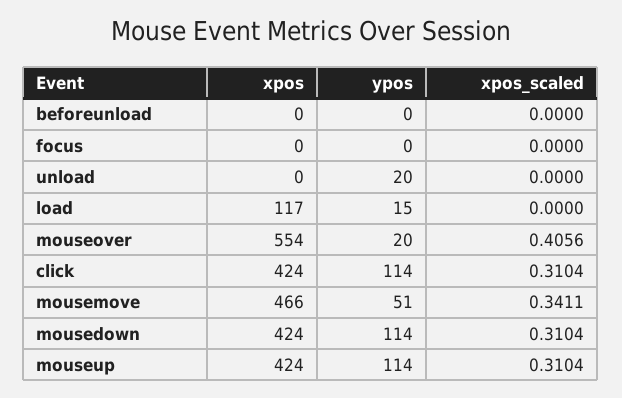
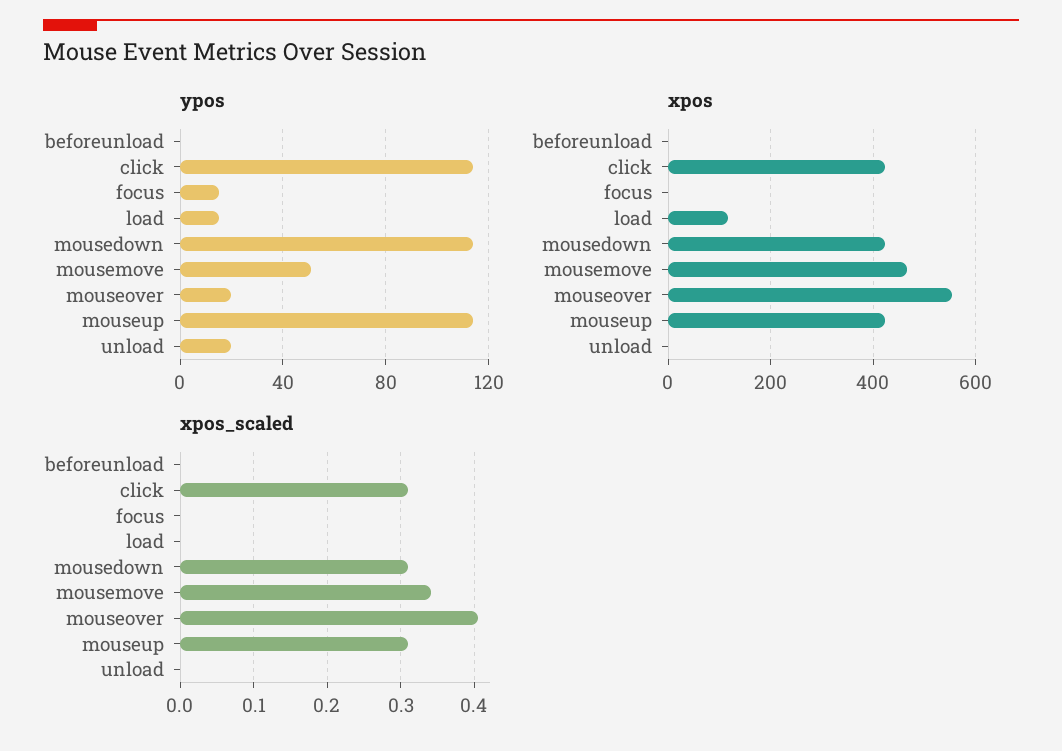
ypos, focus: 0 -> 15

